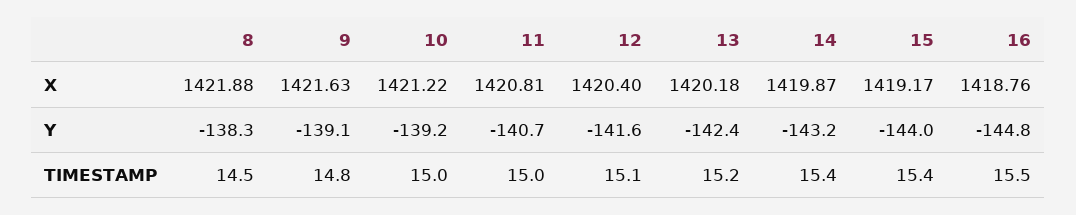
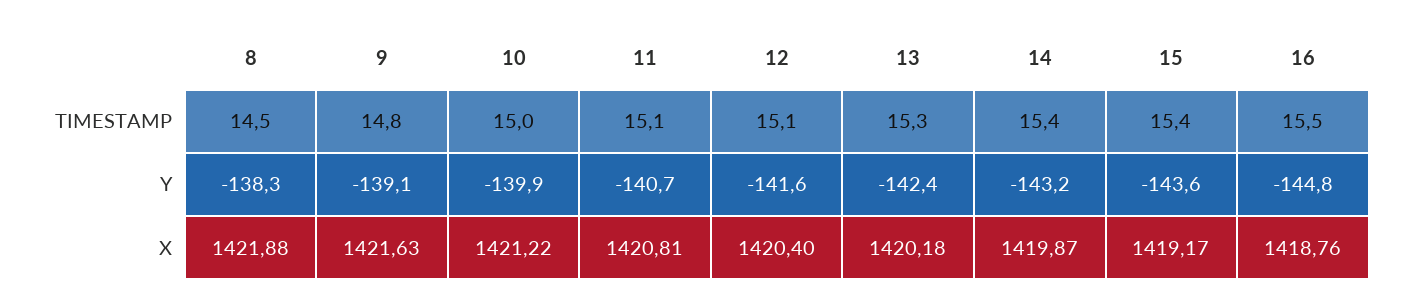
10, Y: -139.2 -> -139.9
15, Y: -144 -> -143.6
11, TIMESTAMP: 15 -> 15.1
13, TIMESTAMP: 15.2 -> 15.3

